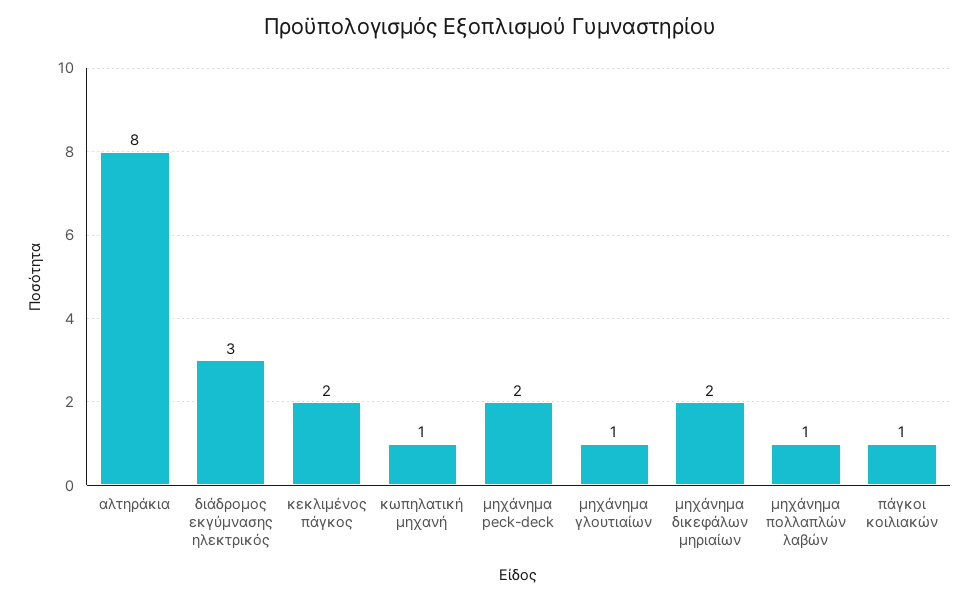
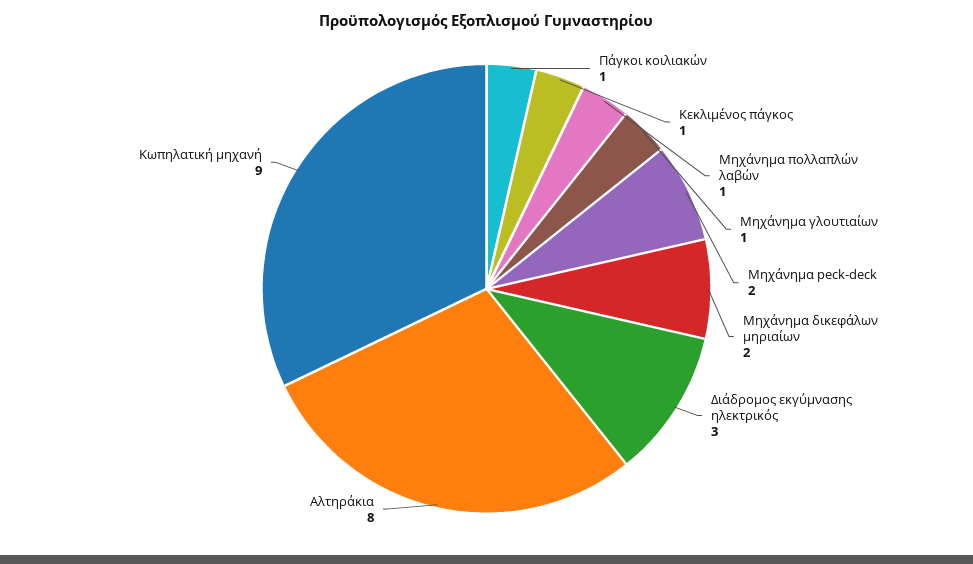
κεκλιμένος πάγκος: 2 -> 1
κωπηλατική μηχανή: 1 -> 9

